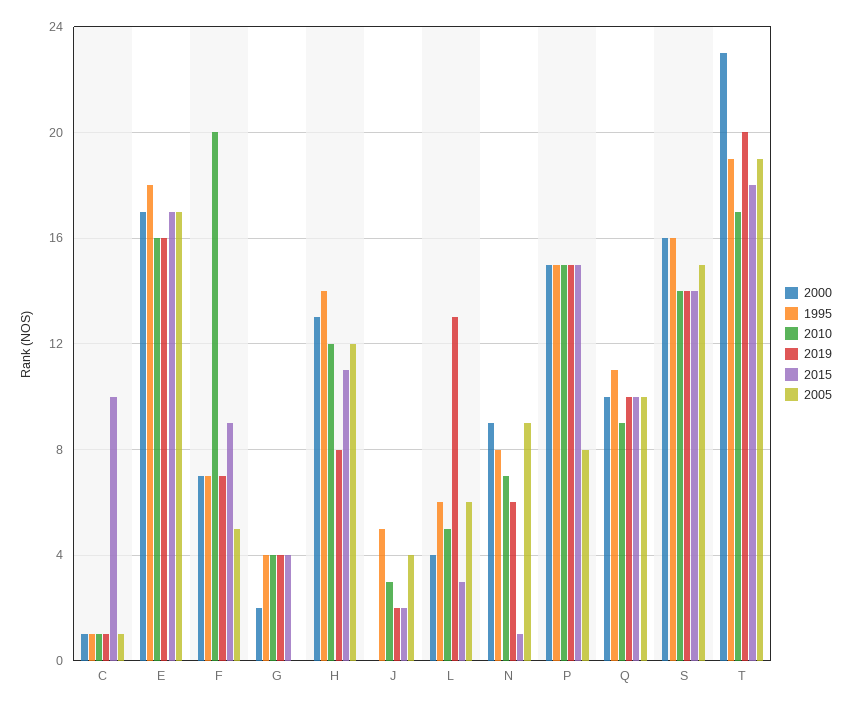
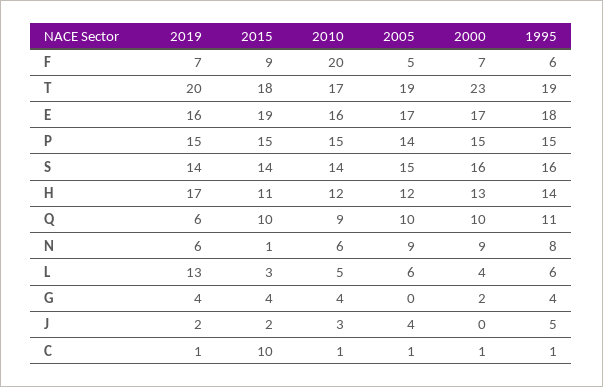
2015, E: 17 -> 19
1995, F: 7 -> 6
2019, H: 8 -> 17
2010, N: 7 -> 6
2005, P: 8 -> 14
2019, Q: 10 -> 6

